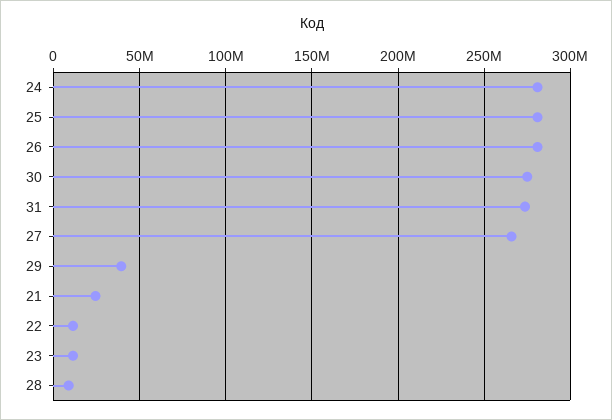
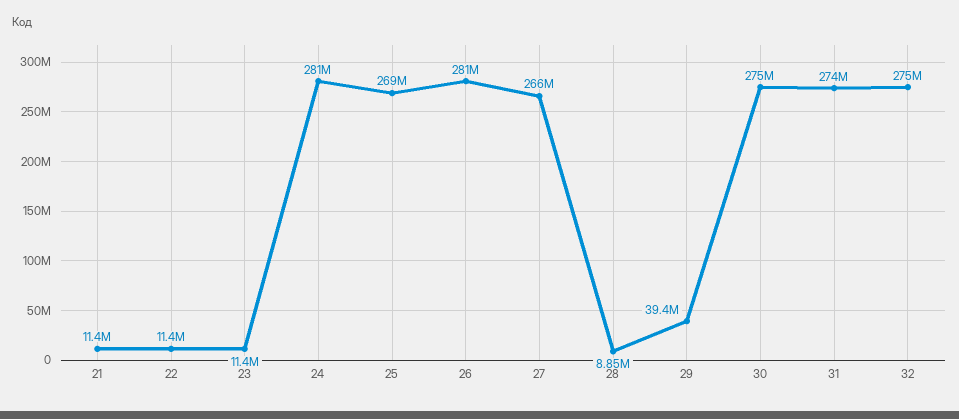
25: 280000000 -> 269000000
21: 25000000 -> 11400000
32: none -> 275000000

